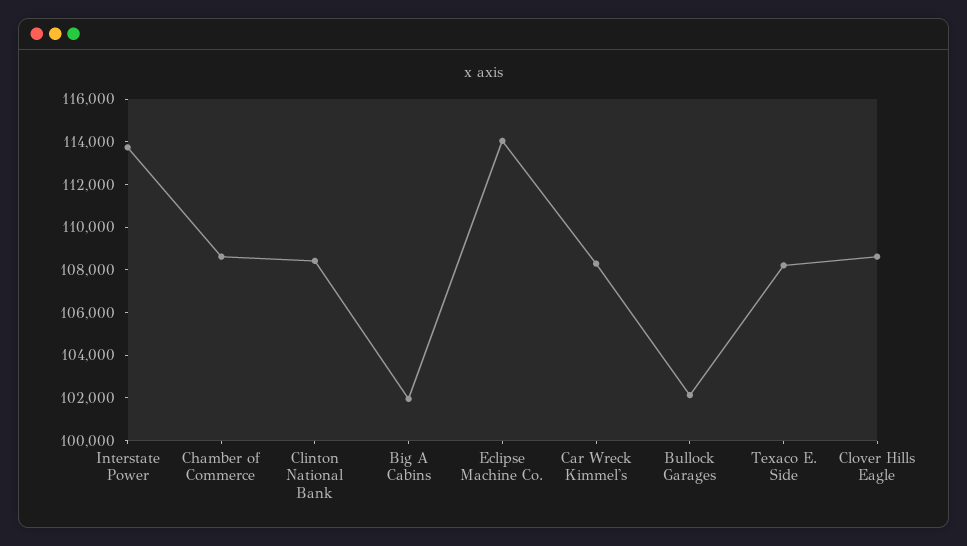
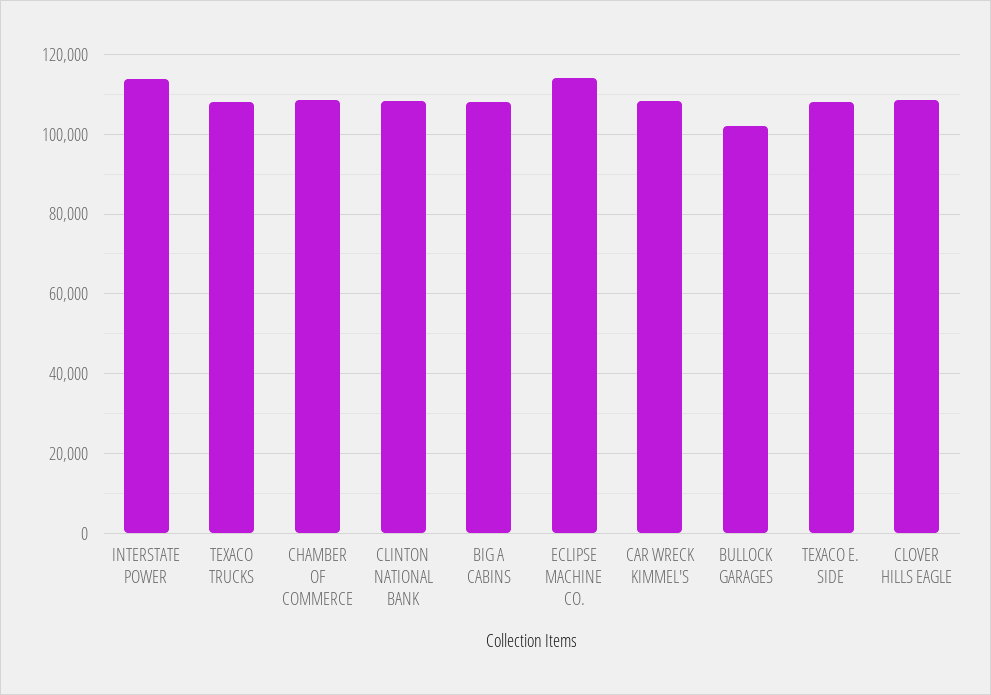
Big A Cabins: 102000 -> 108000
TEXACO TRUCKS: none -> 108000

